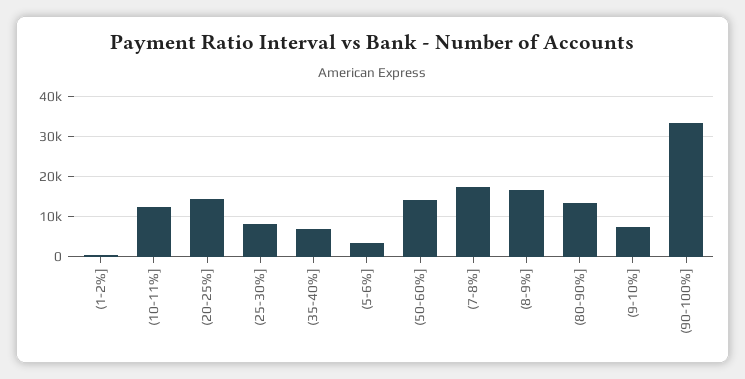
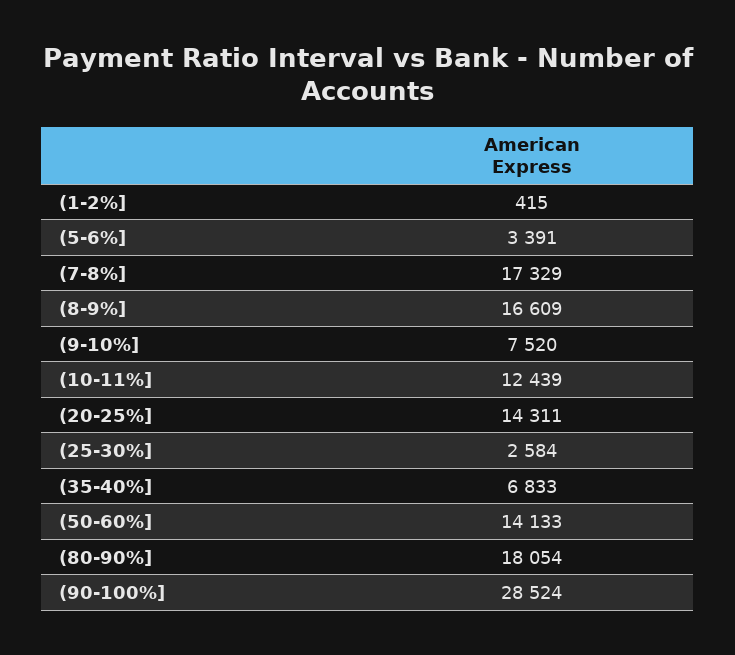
(25-30%]: 8000 -> 2584
(80-90%]: 14000 -> 18054
(90-100%]: 34000 -> 28524

